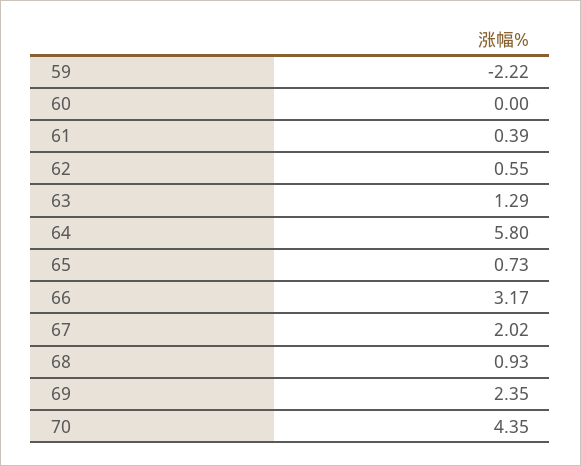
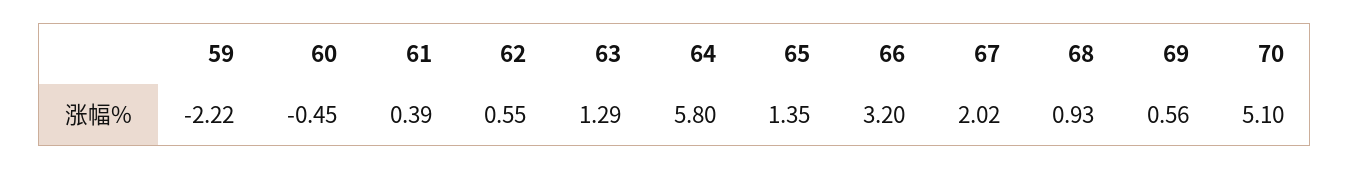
60: 0 -> -0.45
65: 0.73 -> 1.35
66: 3.17 -> 3.2
69: 2.35 -> 0.56
70: 4.35 -> 5.1

